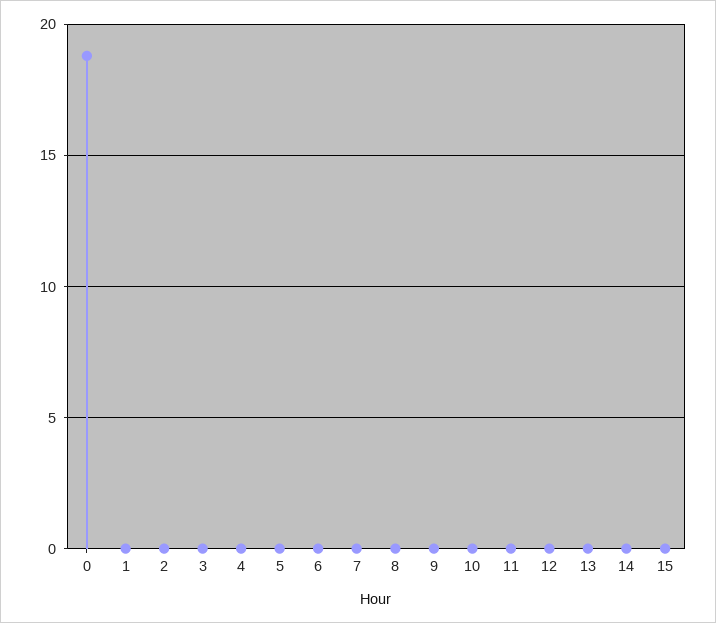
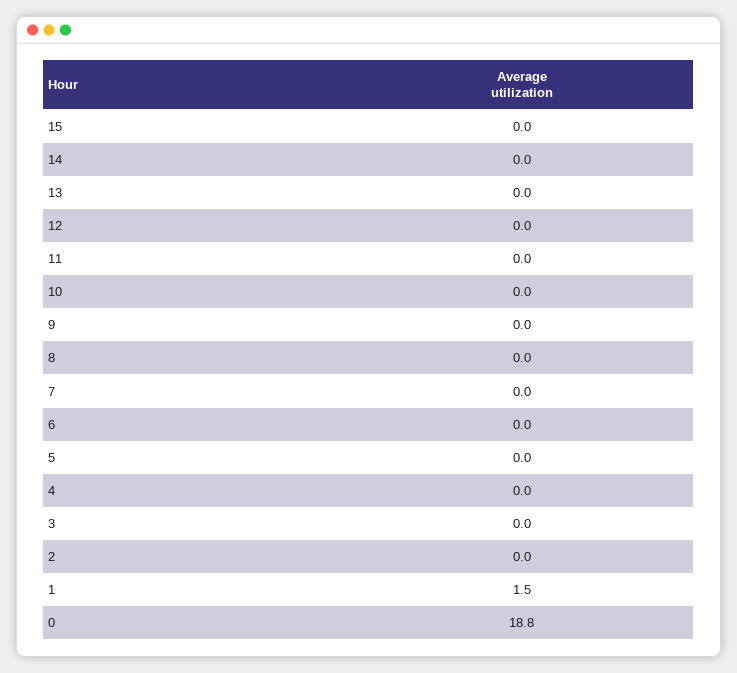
1: 0 -> 1.5

